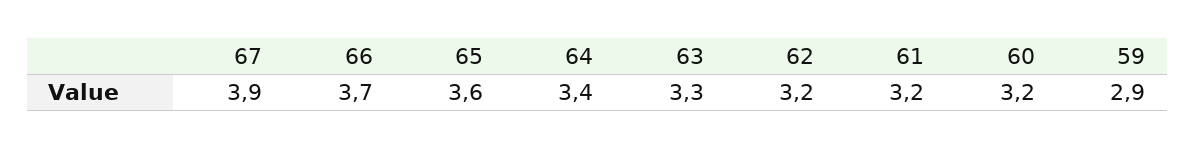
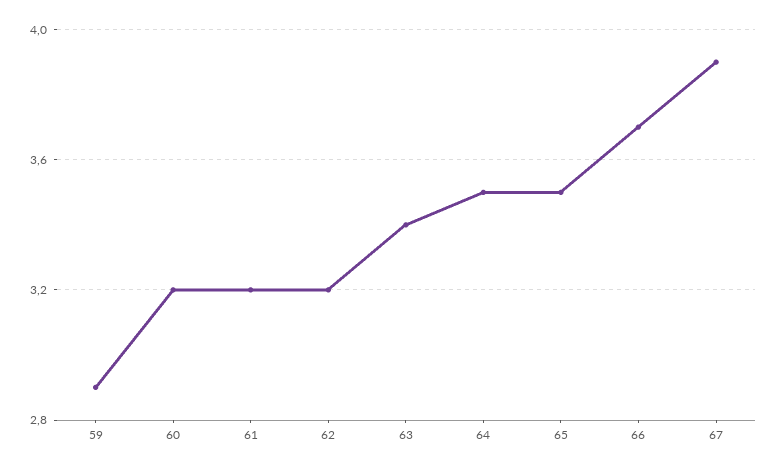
65: 3.6 -> 3.5
64: 3.4 -> 3.5
63: 3.3 -> 3.4

